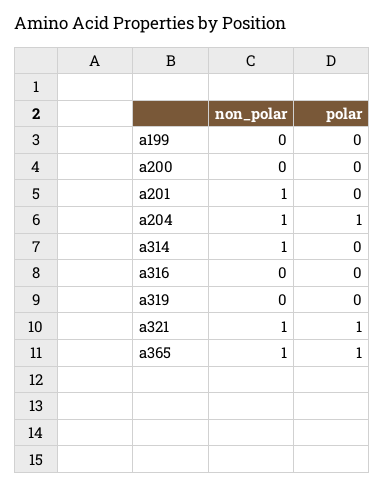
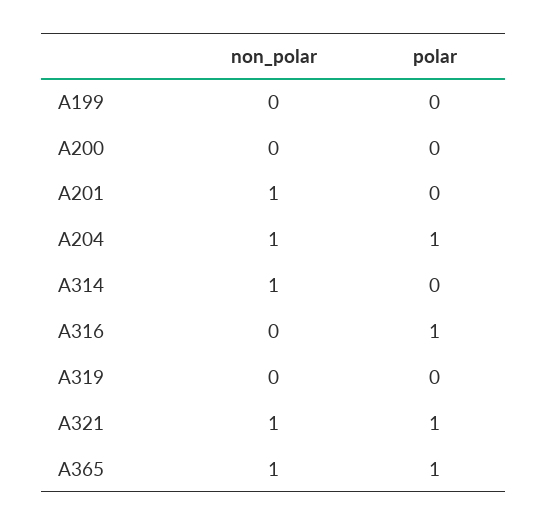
polar, a316: 0 -> 1

